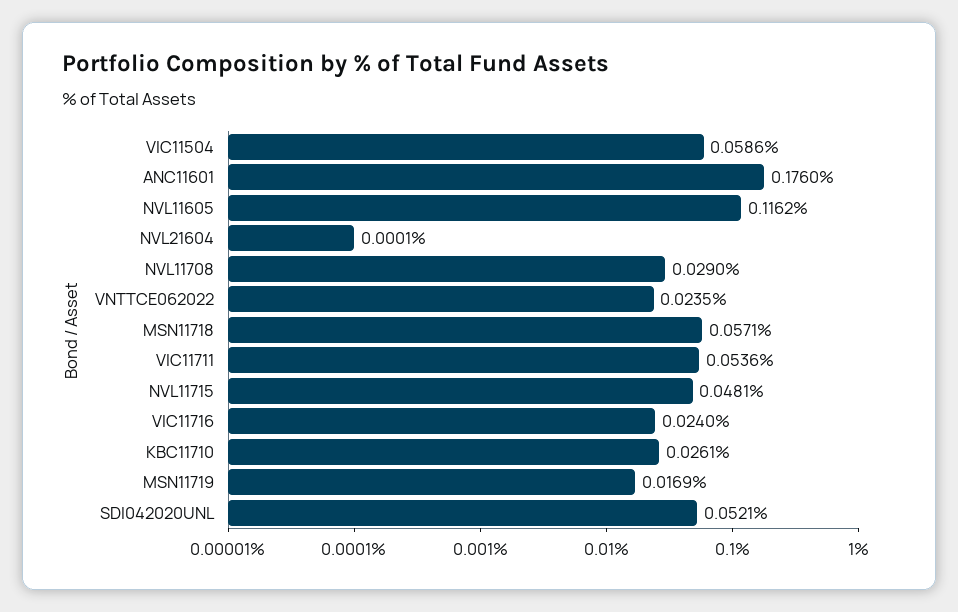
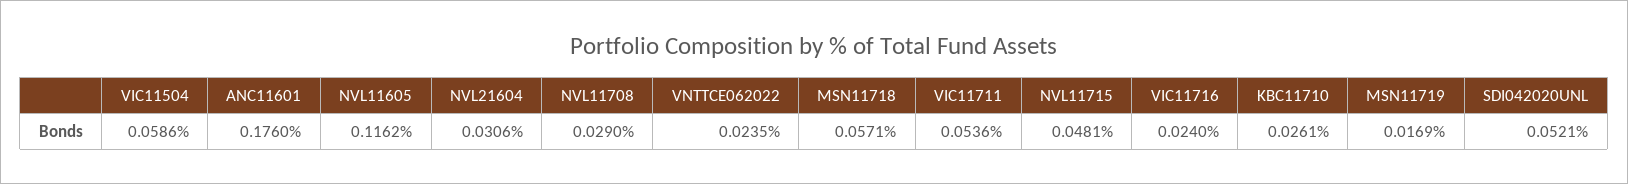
NVL21604: 0.0001 -> 0.0306

